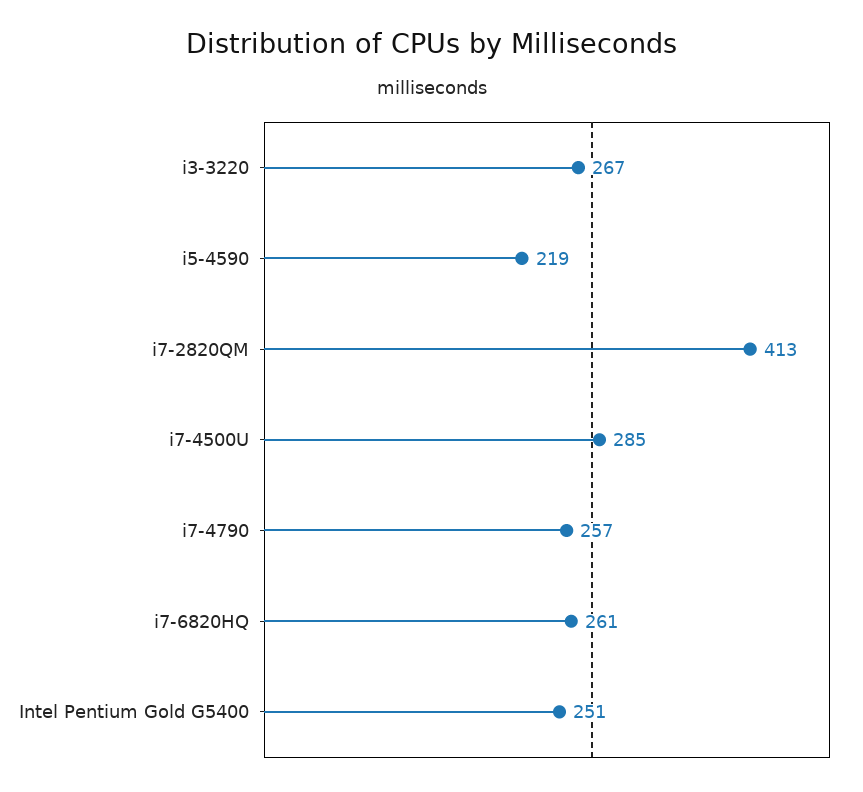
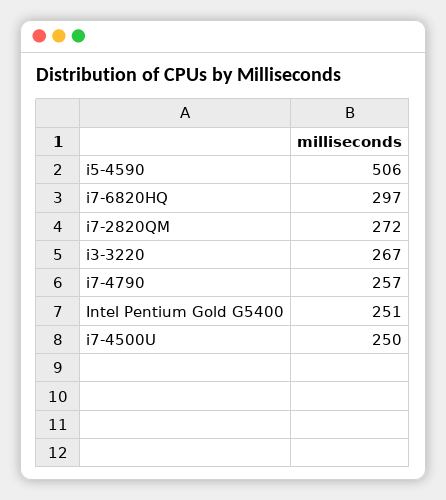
i5-4590: 219 -> 506
i7-2820QM: 413 -> 272
i7-4500U: 285 -> 250
i7-6820HQ: 261 -> 297

